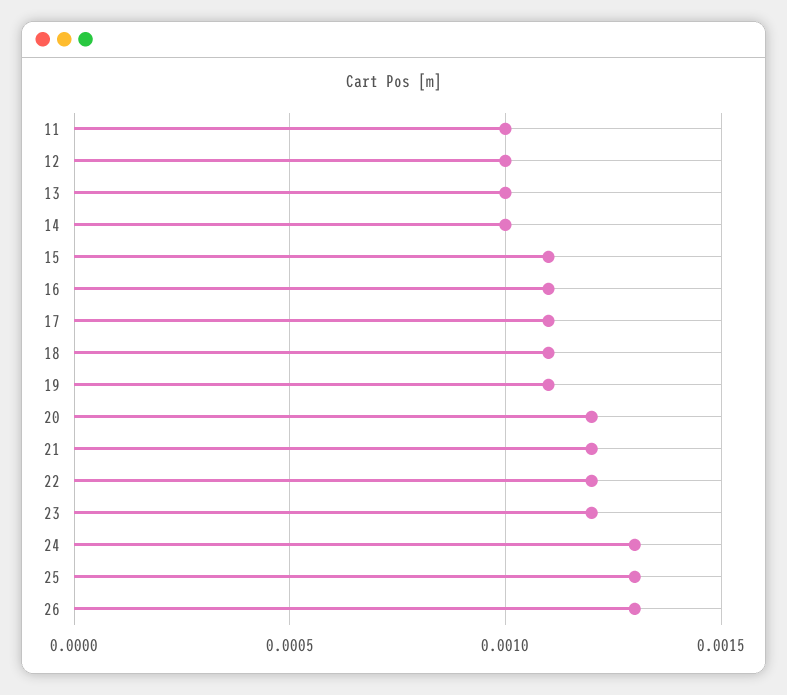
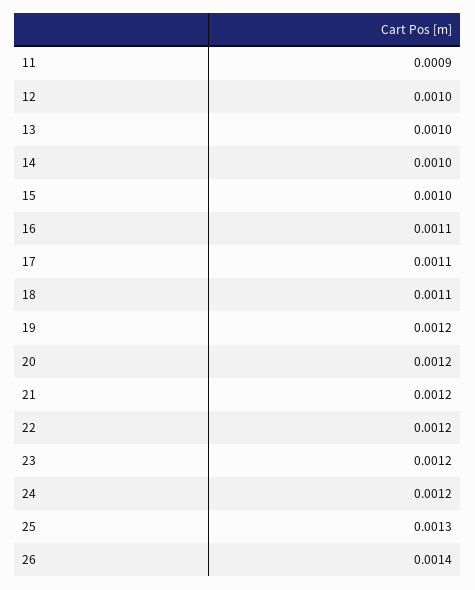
11: 0.001 -> 0.0009
15: 0.0011 -> 0.001
19: 0.0011 -> 0.0012
24: 0.0013 -> 0.0012
26: 0.0013 -> 0.0014

